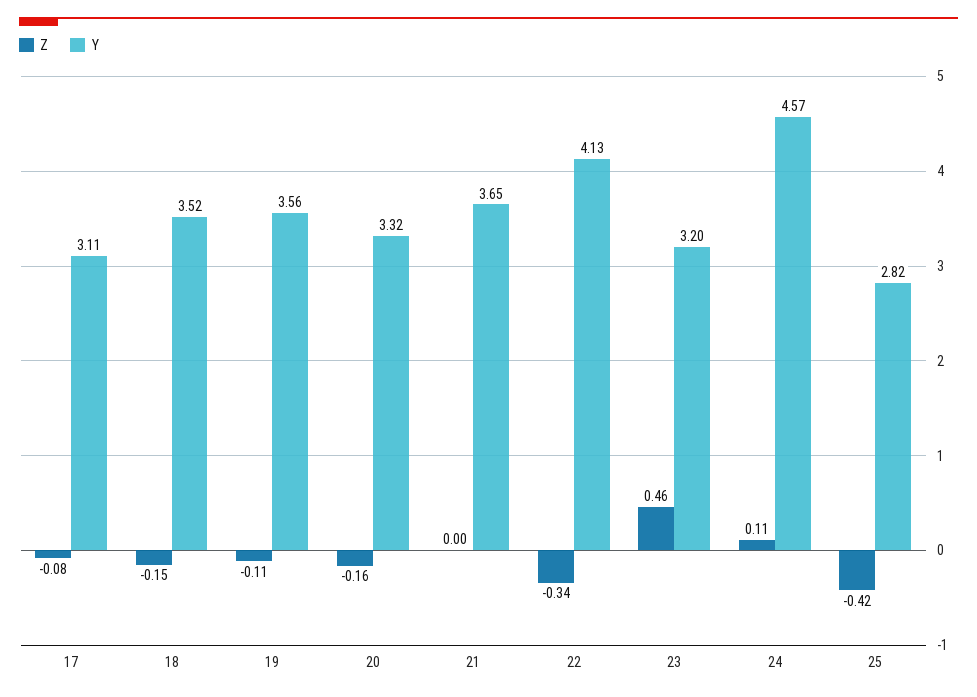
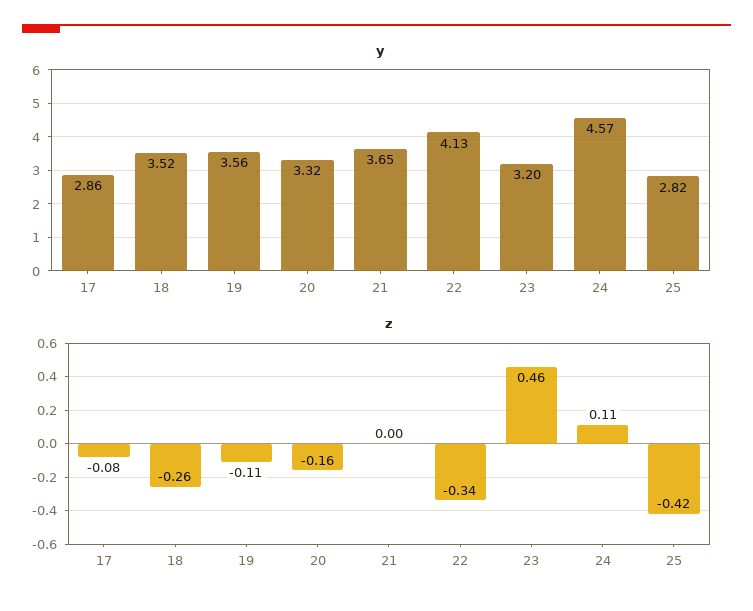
Y, 17: 3.11 -> 2.86
Z, 18: -0.15 -> -0.26

